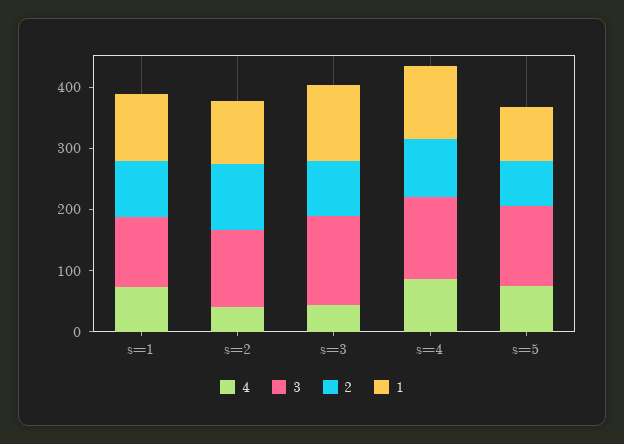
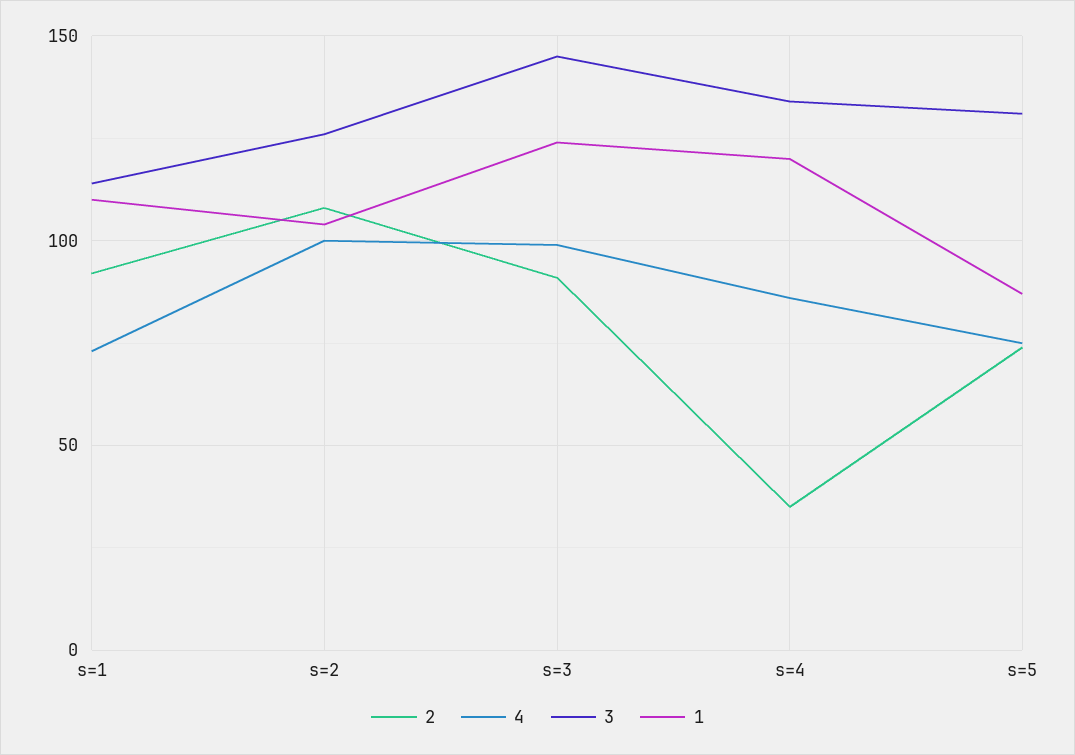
4, s=2: 40 -> 100
4, s=3: 40 -> 100
2, s=4: 100 -> 35

